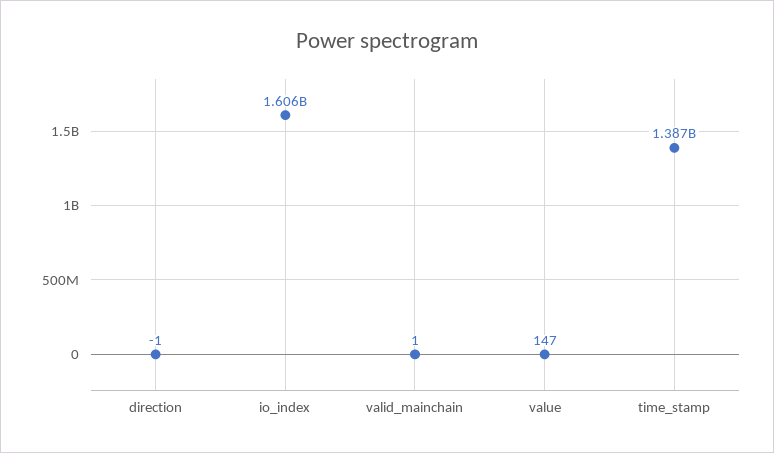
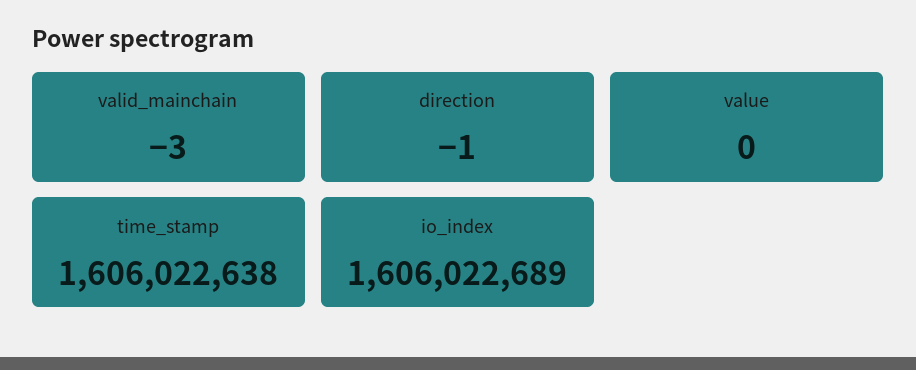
valid_mainchain: 1 -> -3
value: 147 -> 0
time_stamp: 1387000000 -> 1606022638

